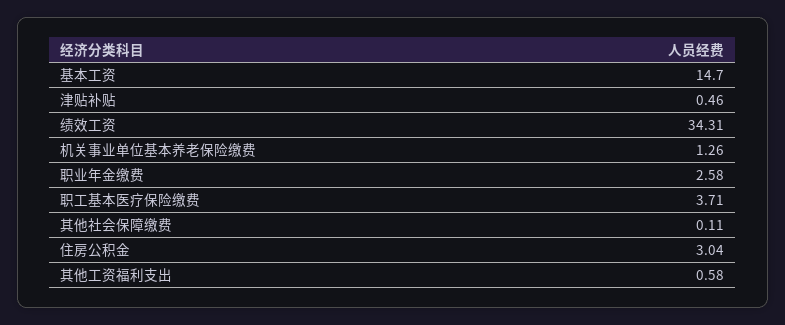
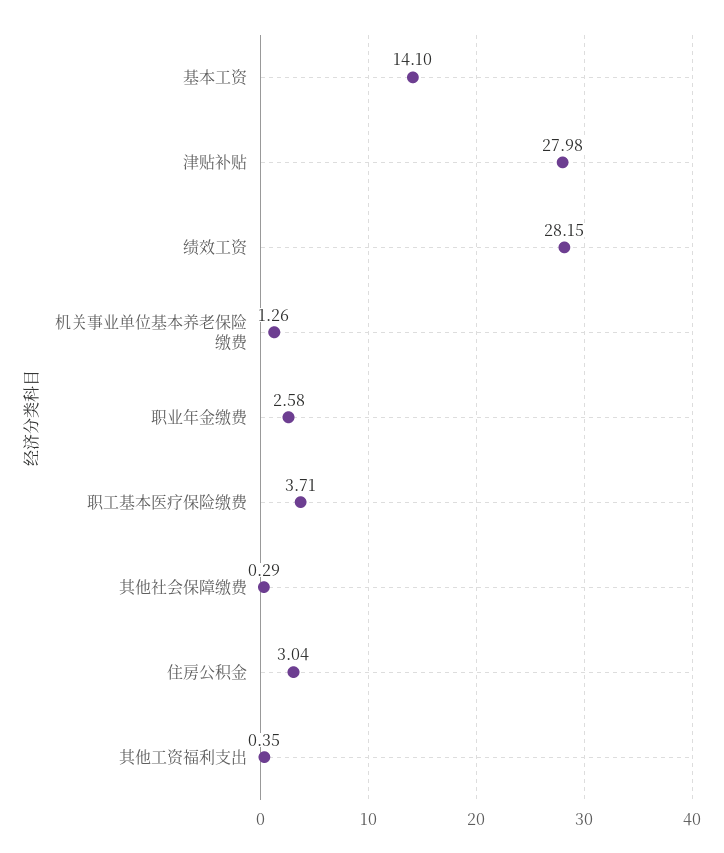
基本工资: 14.7 -> 14.1
津贴补贴: 0.46 -> 27.98
绩效工资: 34.31 -> 28.15
其他社会保障缴费: 0.11 -> 0.29
其他工资福利支出: 0.58 -> 0.35

